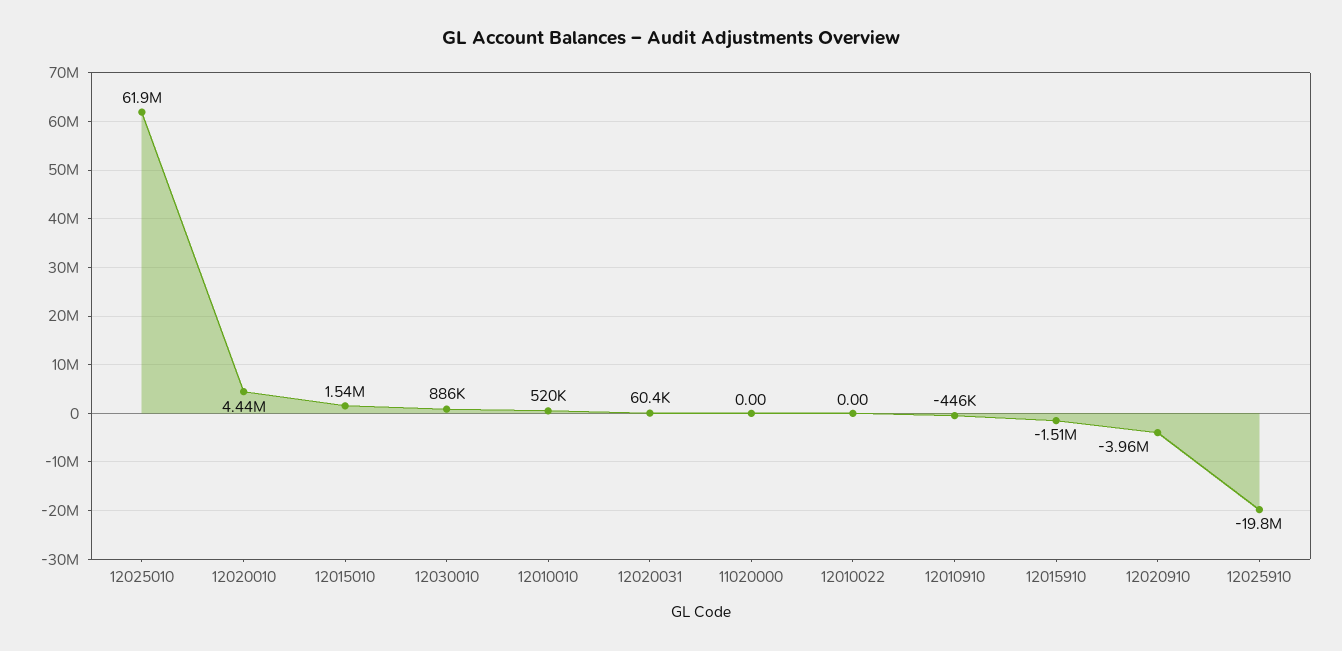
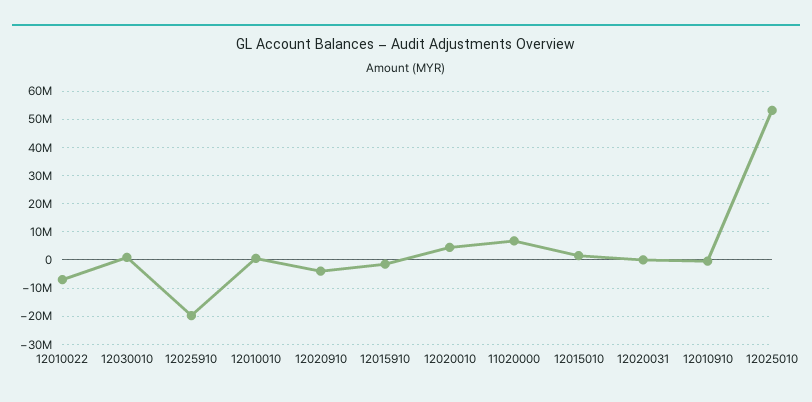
12025010: 61900000 -> 52500000
11020000: 0 -> 7500000
12010022: 0 -> -7500000

